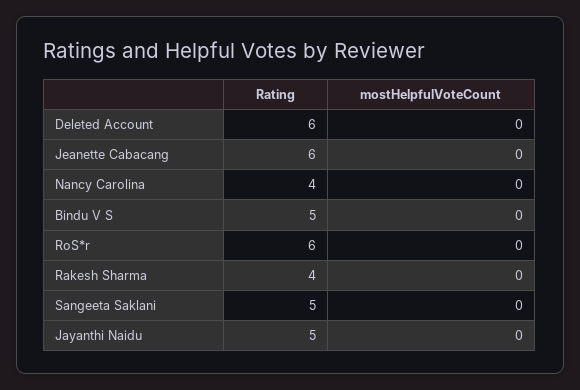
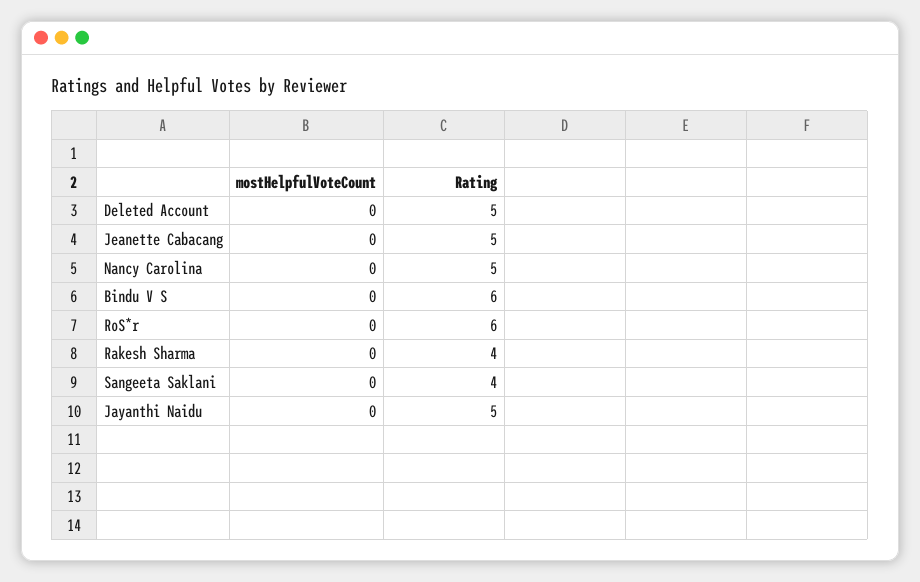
Rating, Deleted Account: 6 -> 5
Rating, Jeanette Cabacang: 6 -> 5
Rating, Nancy Carolina: 4 -> 5
Rating, Bindu V S: 5 -> 6
Rating, Sangeeta Saklani: 5 -> 4

